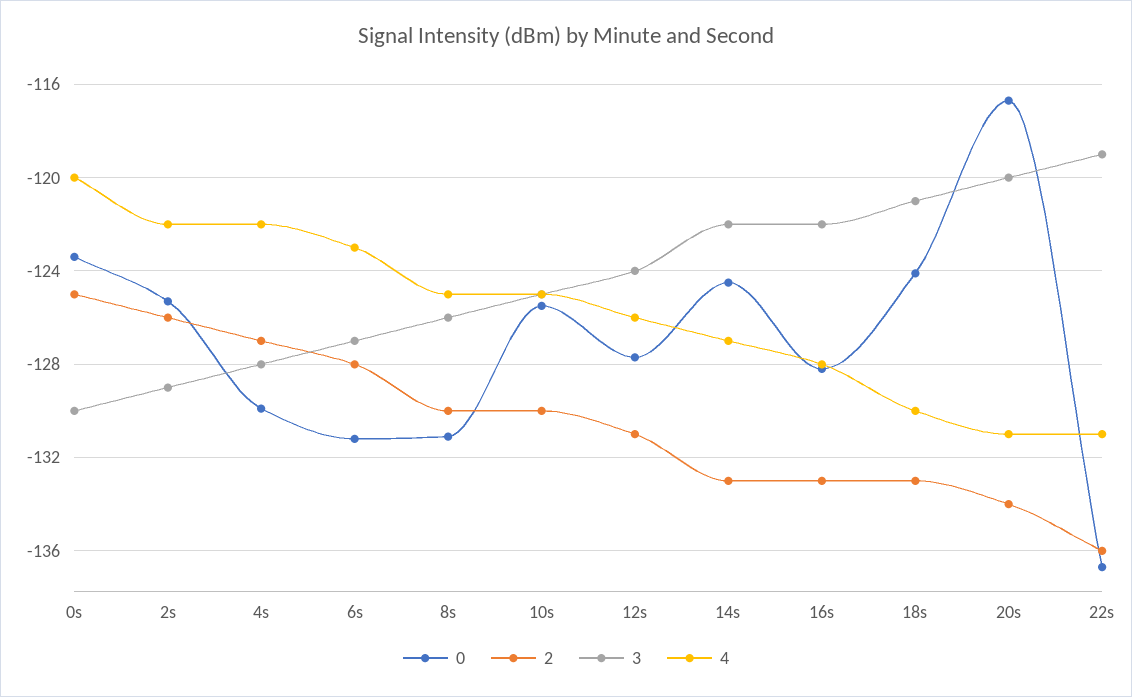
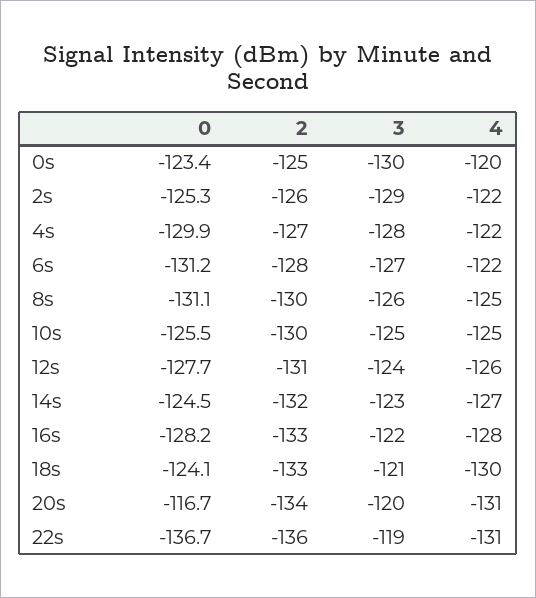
4, 6s: -123 -> -122
2, 14s: -133 -> -132
3, 14s: -122 -> -123

